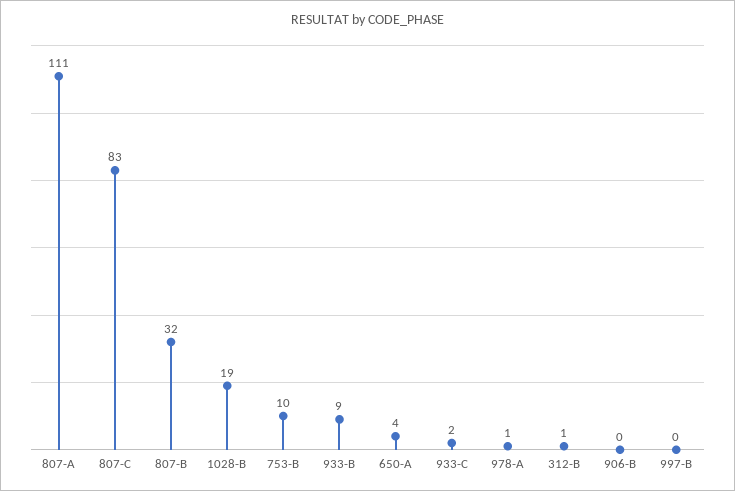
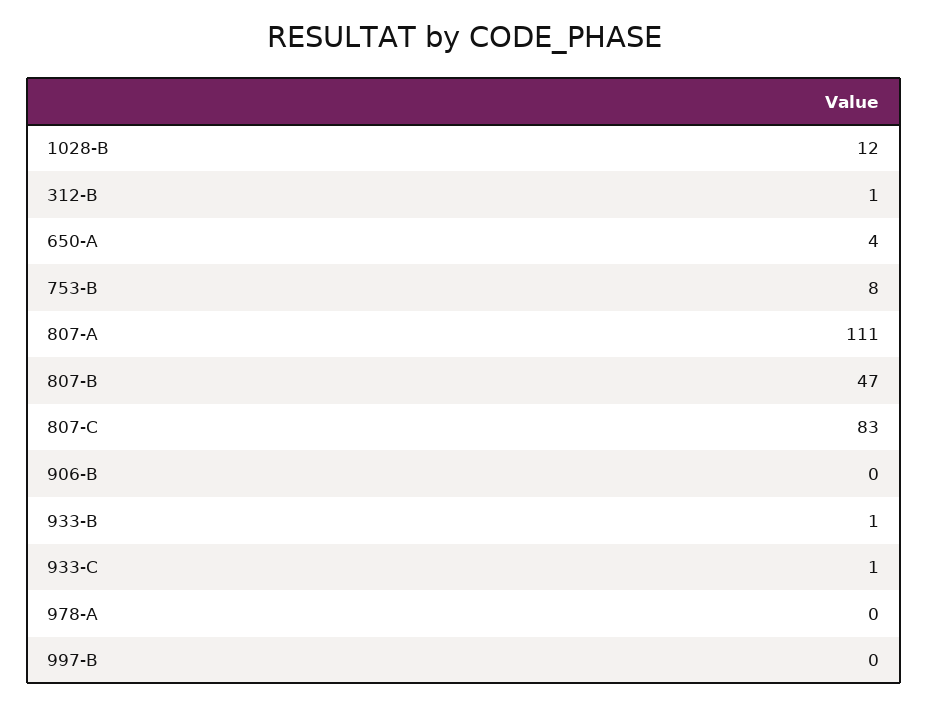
807-B: 32 -> 47
1028-B: 19 -> 12
753-B: 10 -> 8
933-B: 9 -> 1
933-C: 2 -> 1
978-A: 1 -> 0

